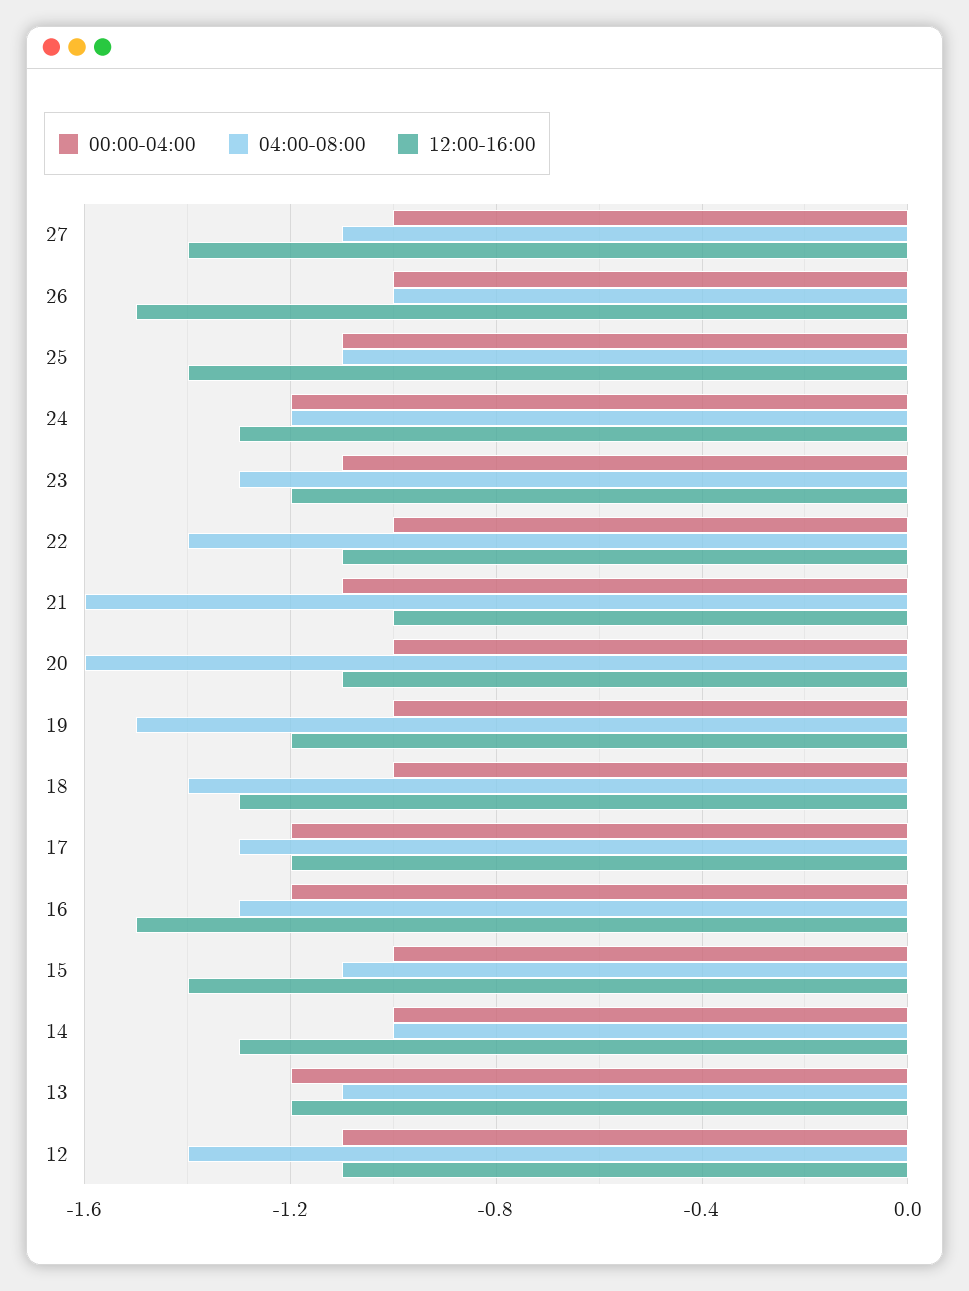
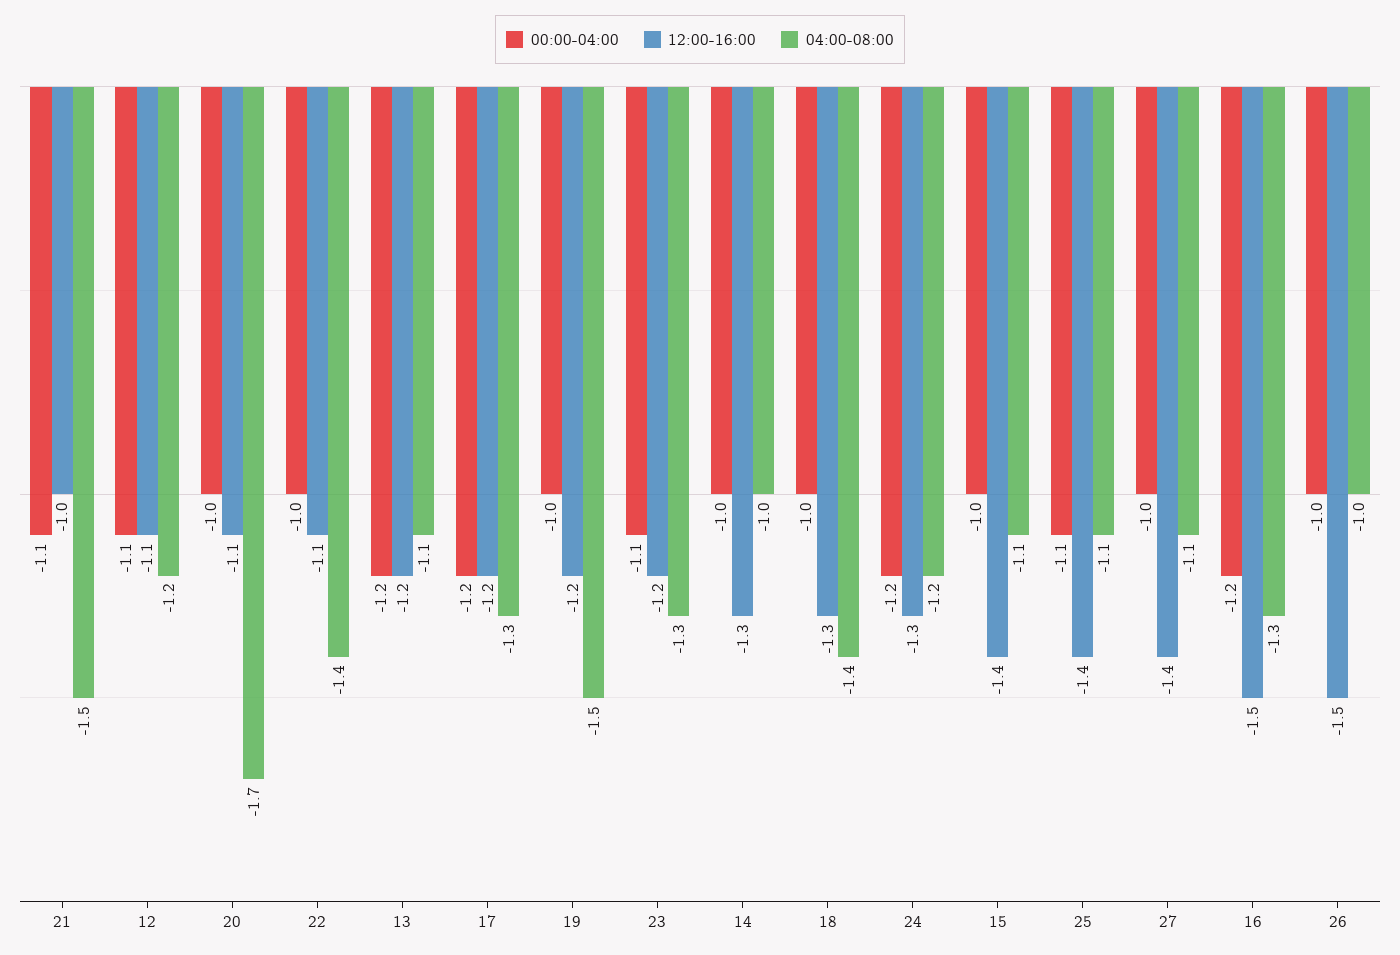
04:00-08:00, 21: -1.6 -> -1.5
04:00-08:00, 20: -1.6 -> -1.7
04:00-08:00, 12: -1.4 -> -1.2

